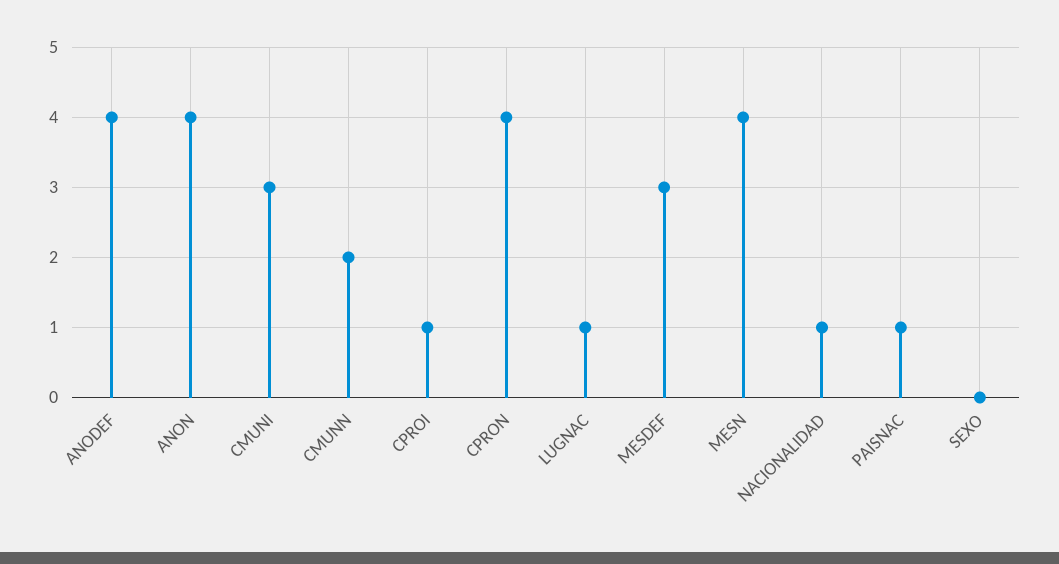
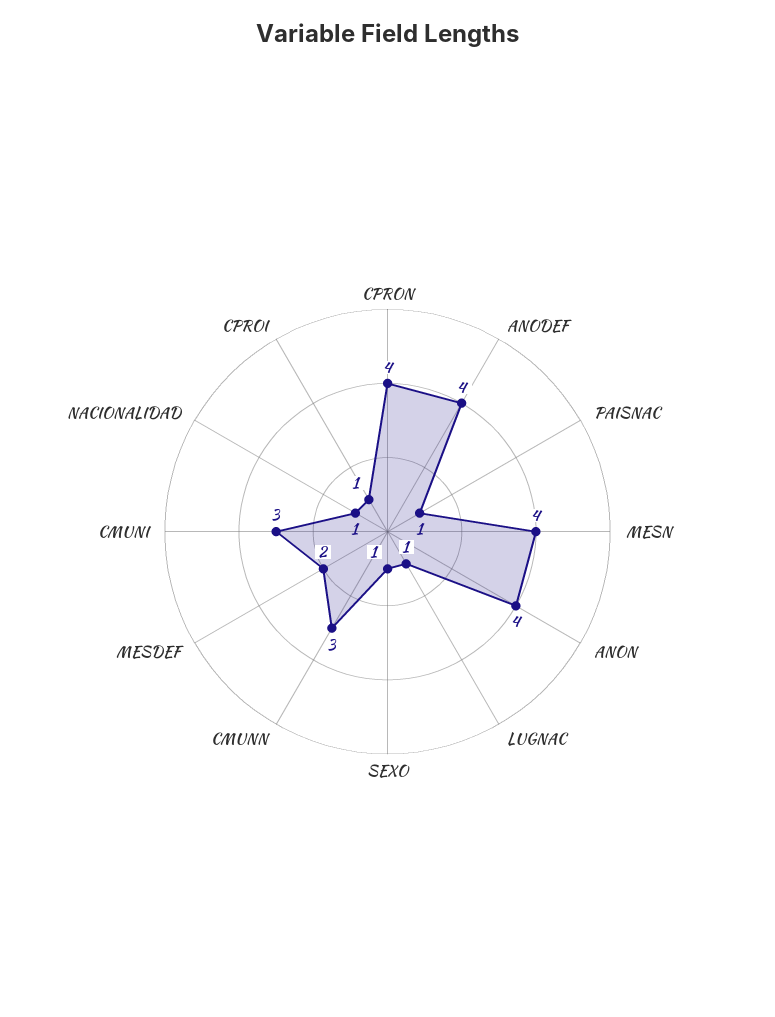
CMUNN: 2 -> 3
MESDEF: 3 -> 2
SEXO: 0 -> 1

